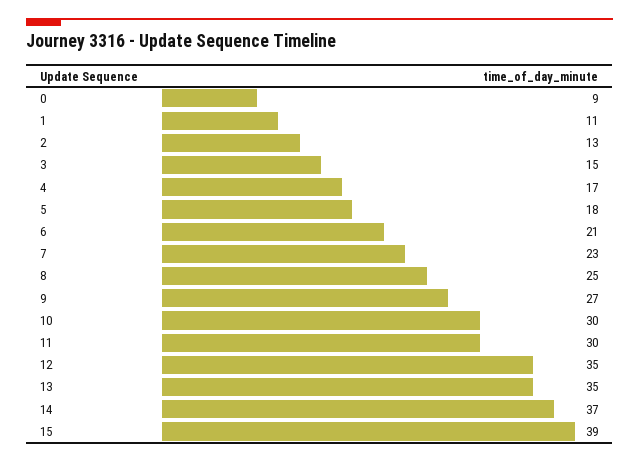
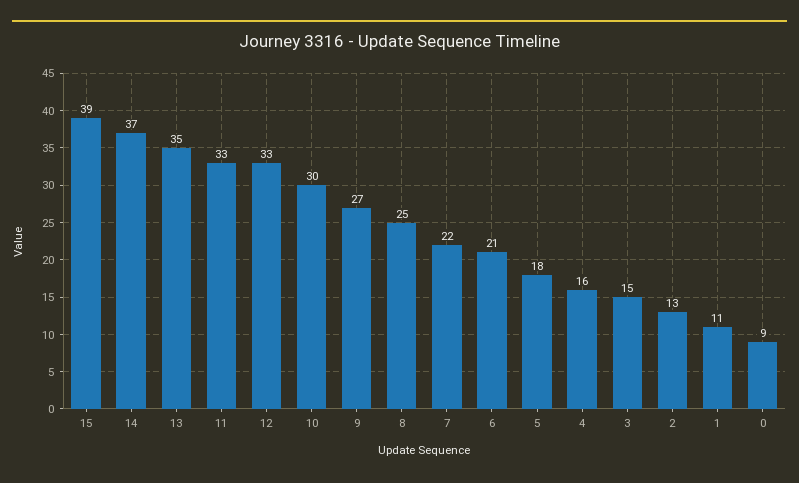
4: 17 -> 16
7: 23 -> 22
11: 30 -> 33
12: 35 -> 33

